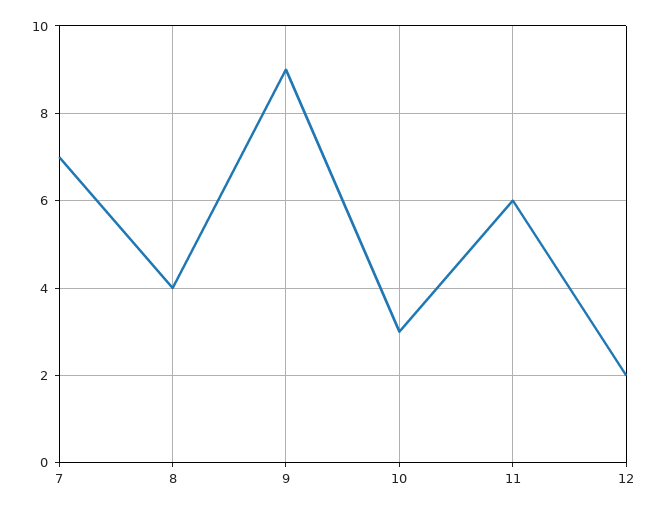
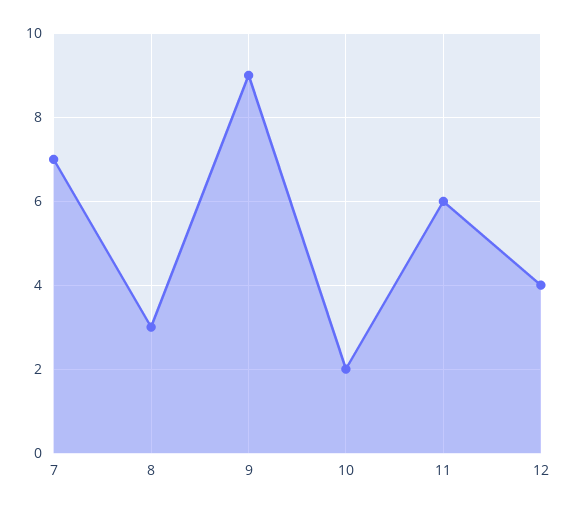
8: 4 -> 3
10: 3 -> 2
12: 2 -> 4

